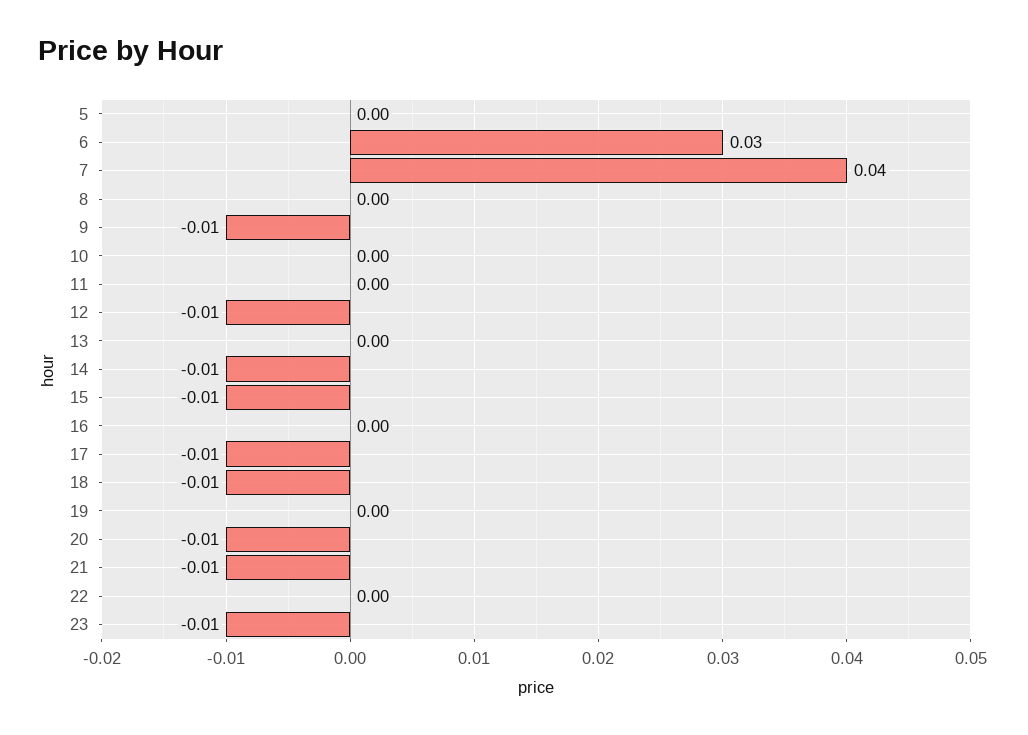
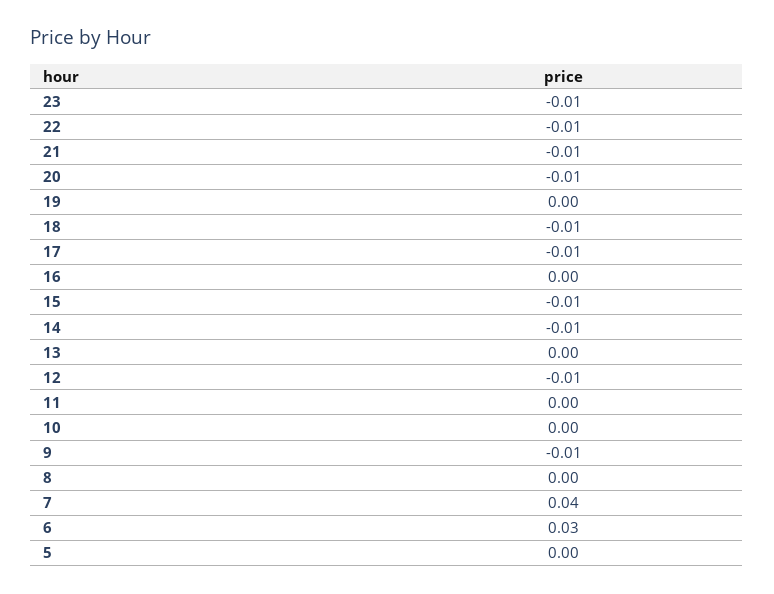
22: 0 -> -0.01

